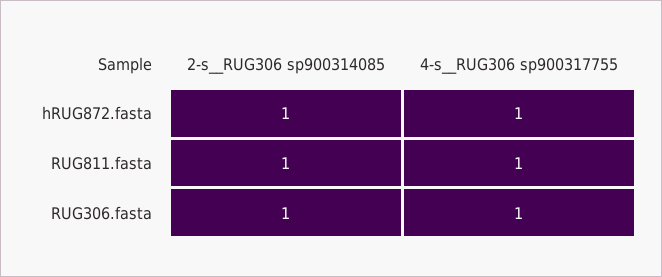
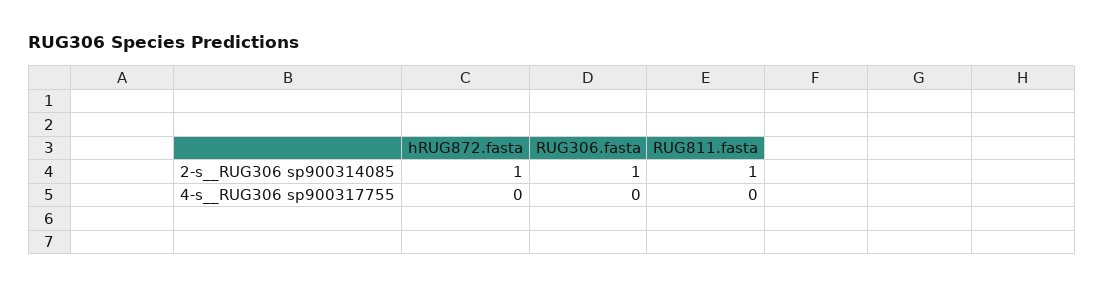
4-s__RUG306 sp900317755, hRUG872.fasta: 1 -> 0
4-s__RUG306 sp900317755, RUG811.fasta: 1 -> 0
4-s__RUG306 sp900317755, RUG306.fasta: 1 -> 0

